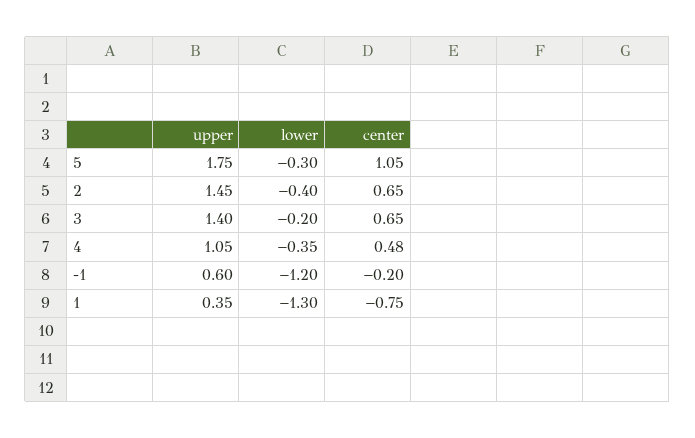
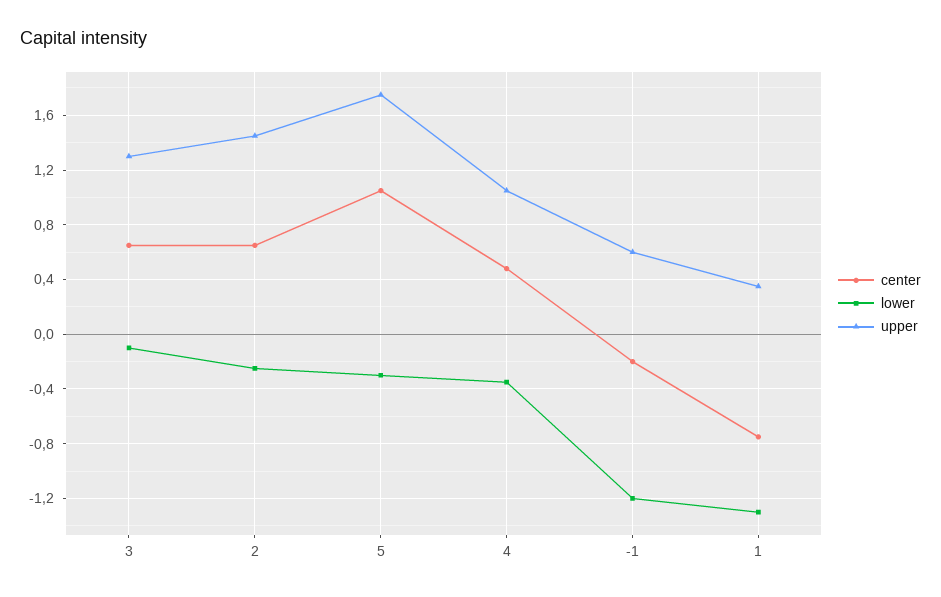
lower, 2: -0.4 -> -0.25
upper, 3: 1.4 -> 1.3
lower, 3: -0.2 -> -0.1

